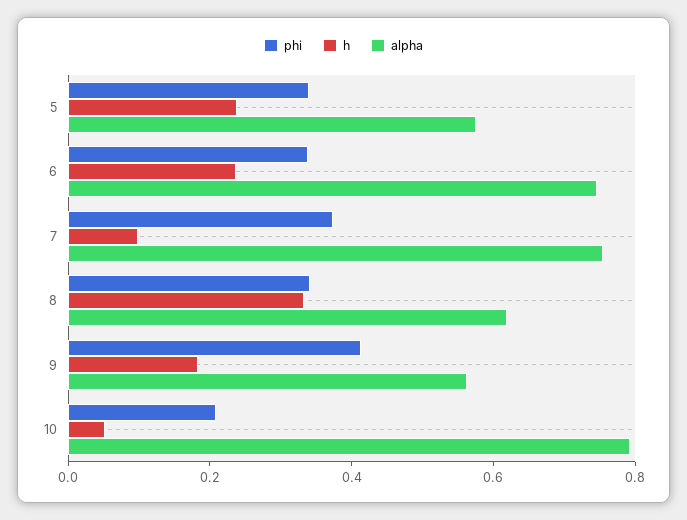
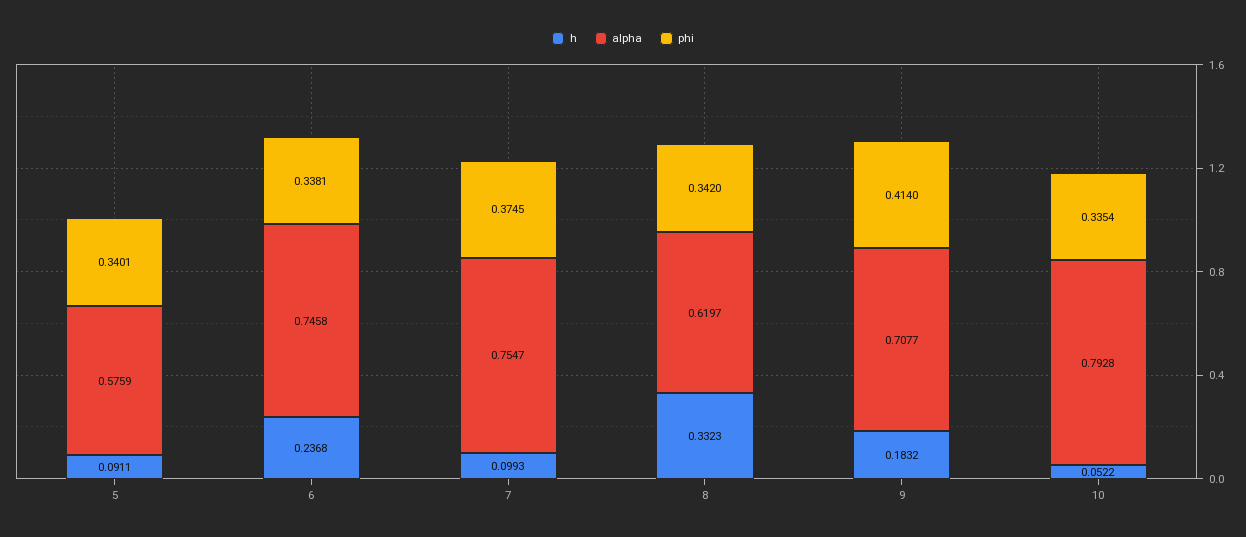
h, 5: 0.25 -> 0.0911
alpha, 9: 0.55 -> 0.7077
phi, 10: 0.2 -> 0.3354

